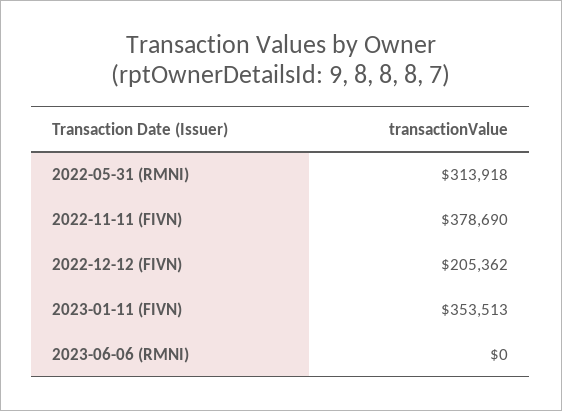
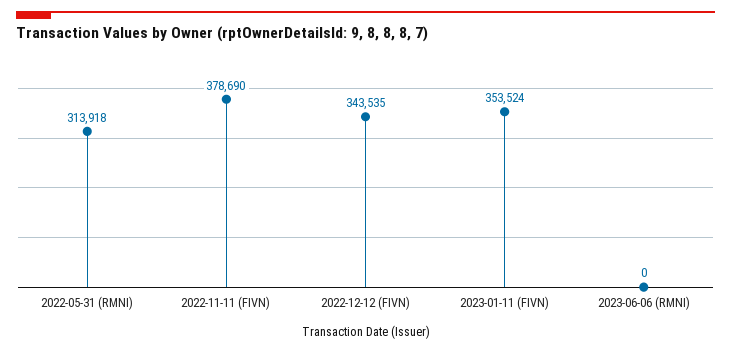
2022-12-12 (FIVN): 205362 -> 343535
2023-01-11 (FIVN): 353513 -> 353524

